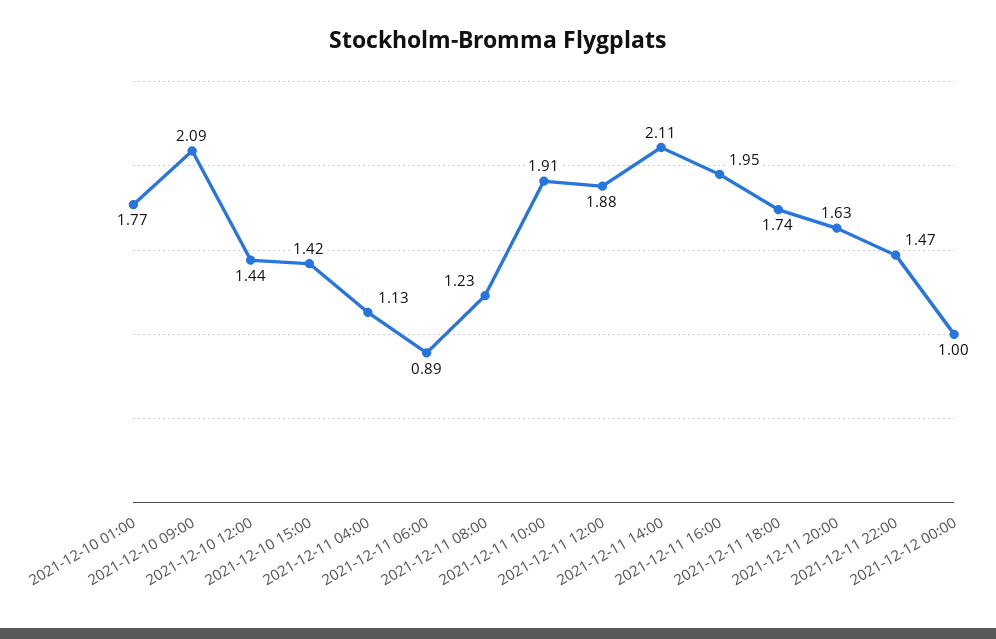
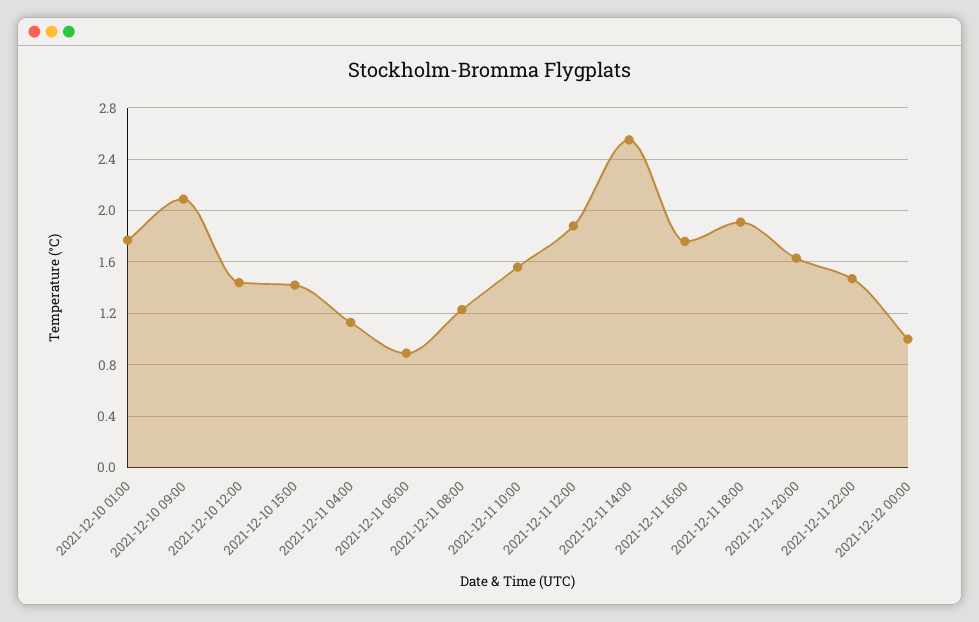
2021-12-11 10:00: 1.91 -> 1.55
2021-12-11 14:00: 2.11 -> 2.55
2021-12-11 16:00: 1.95 -> 1.75
2021-12-11 18:00: 1.74 -> 1.9

